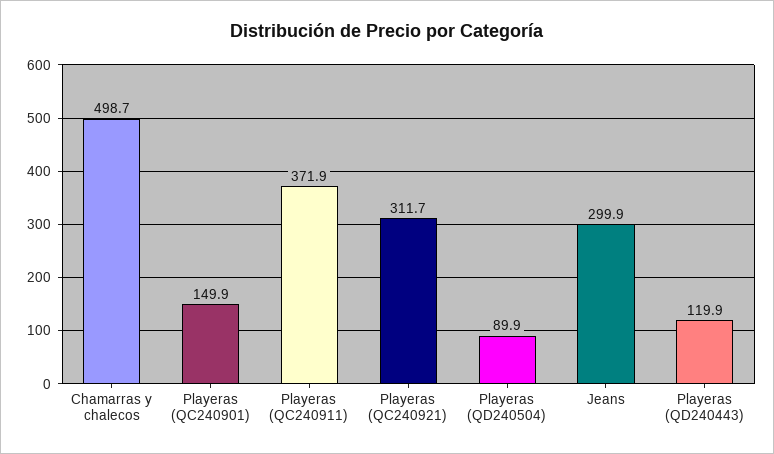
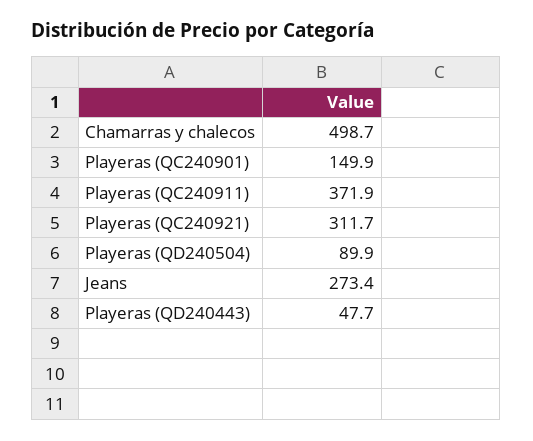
Jeans: 299.9 -> 273.4
Playeras (QD240443): 119.9 -> 47.7

